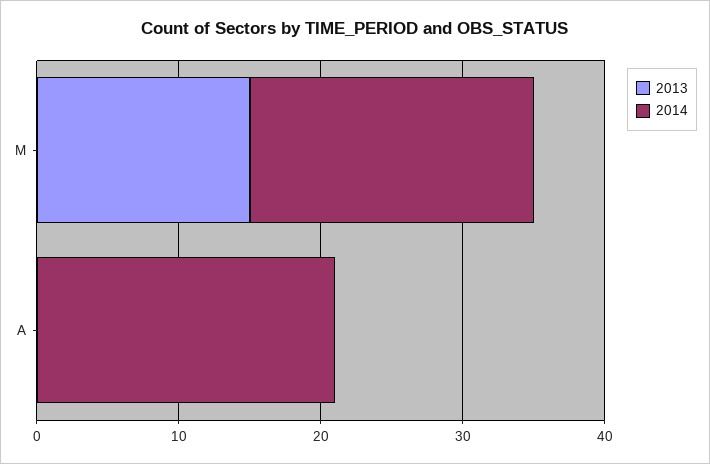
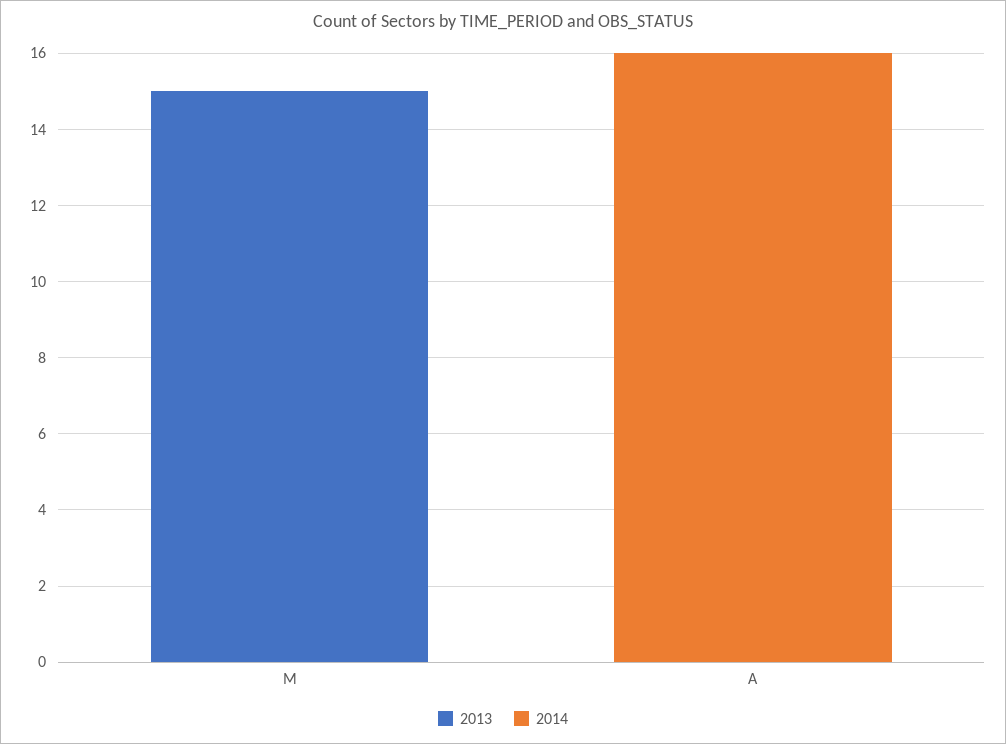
2014, M: 20 -> 0
2014, A: 21 -> 16

